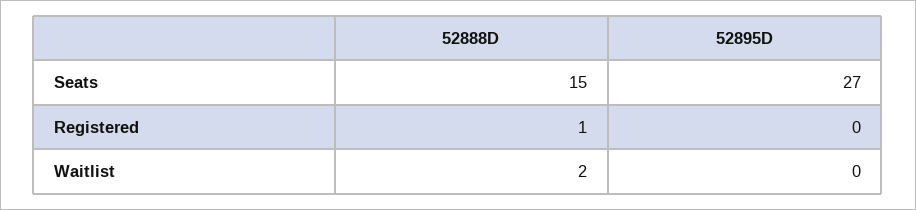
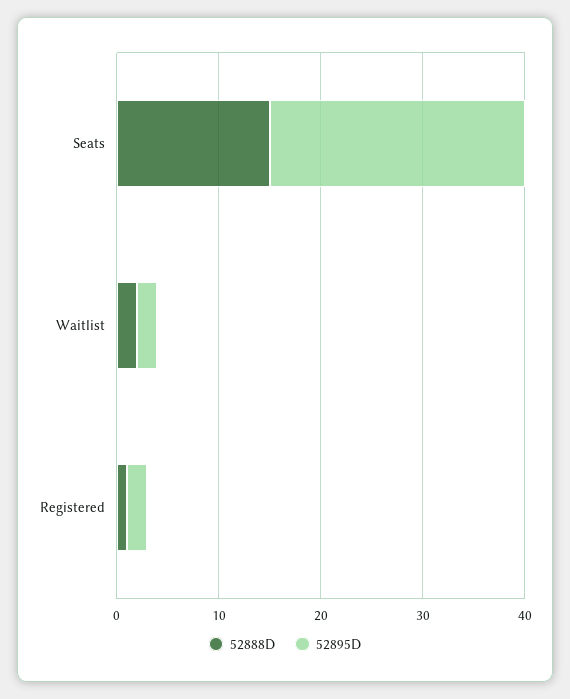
52895D, Seats: 27 -> 25
52895D, Registered: 0 -> 2
52895D, Waitlist: 0 -> 2

